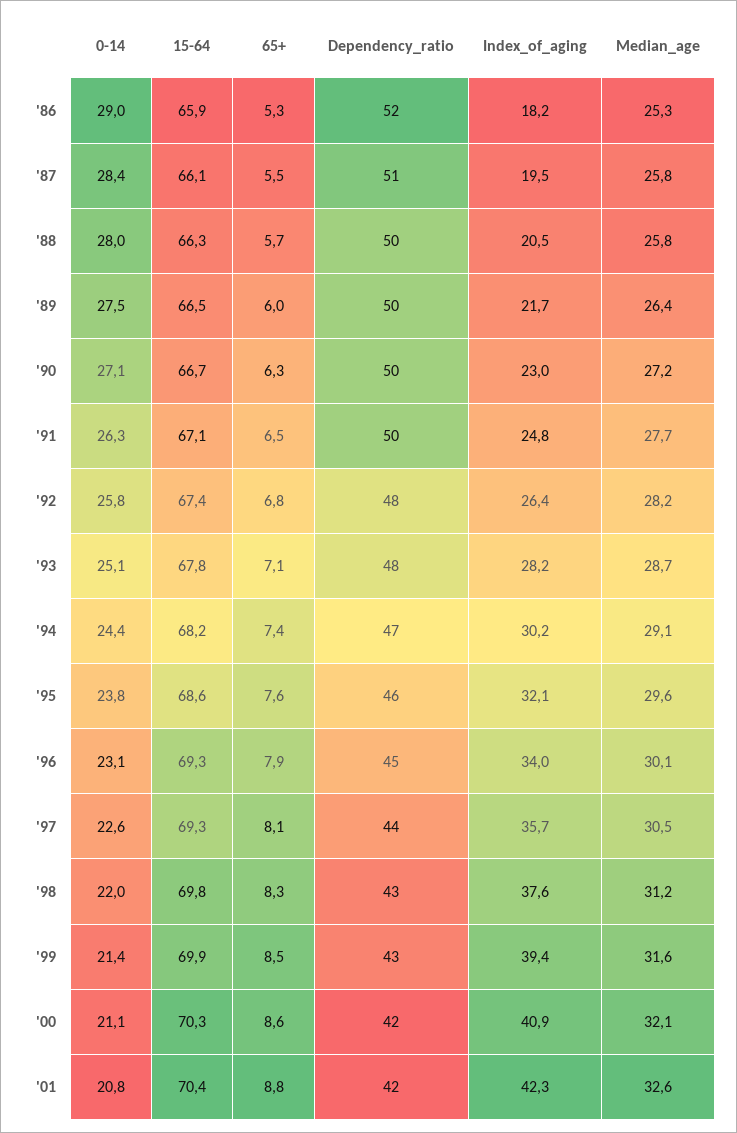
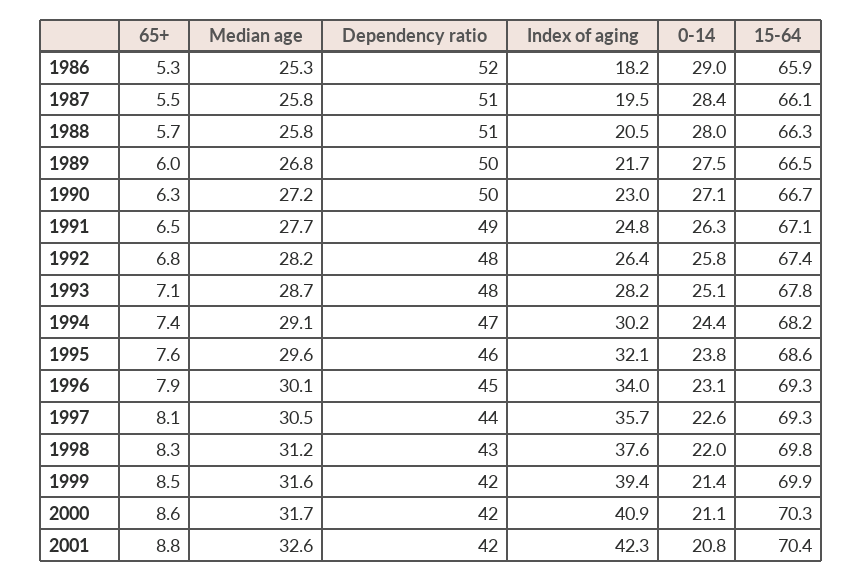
Dependency_ratio, '88: 50 -> 51
Median_age, '89: 26.4 -> 26.8
Dependency_ratio, '91: 50 -> 49
Dependency_ratio, '99: 43 -> 42
Median_age, '00: 32.1 -> 31.7

